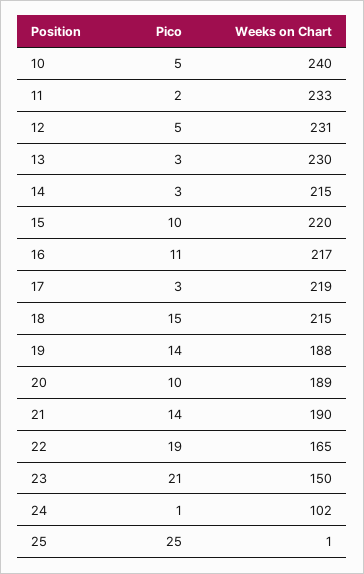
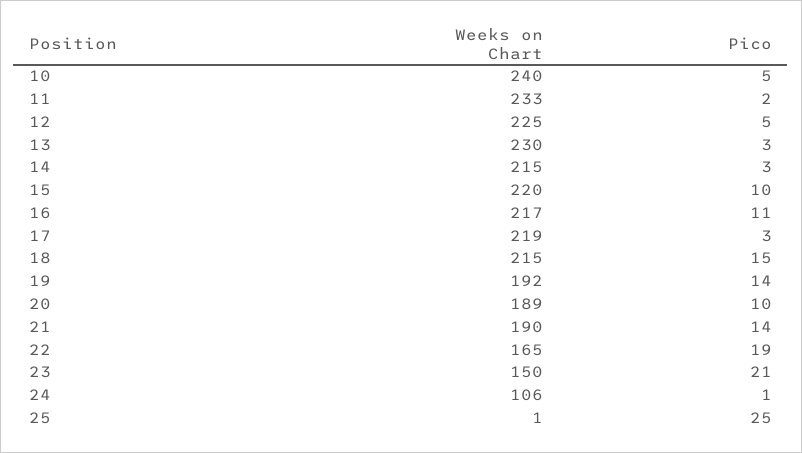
Weeks on Chart, 12: 231 -> 225
Weeks on Chart, 19: 188 -> 192
Weeks on Chart, 24: 102 -> 106

